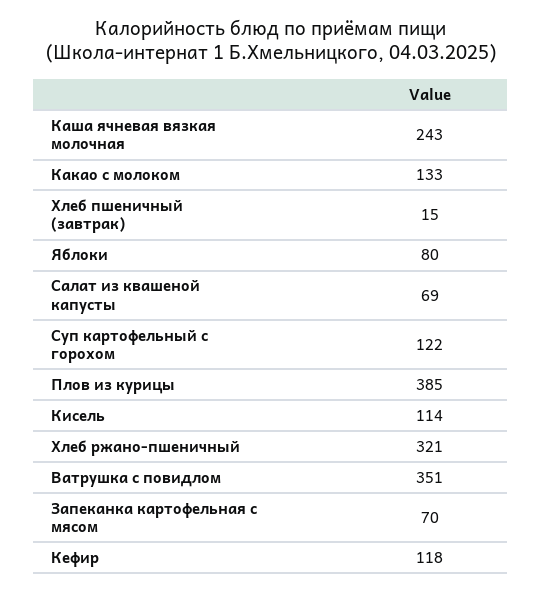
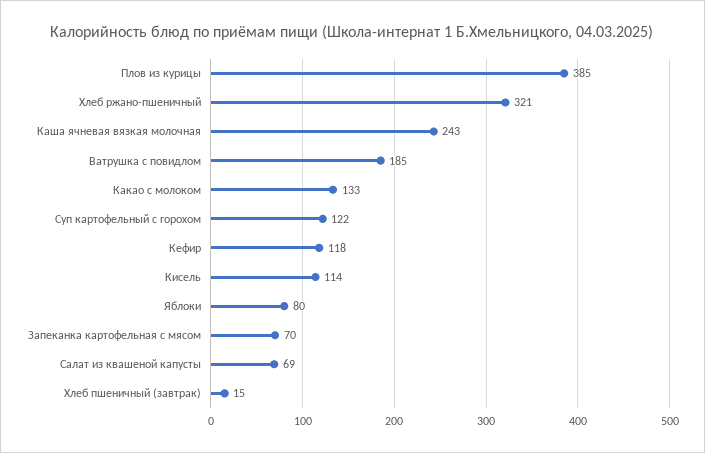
Ватрушка с повидлом: 351 -> 185

